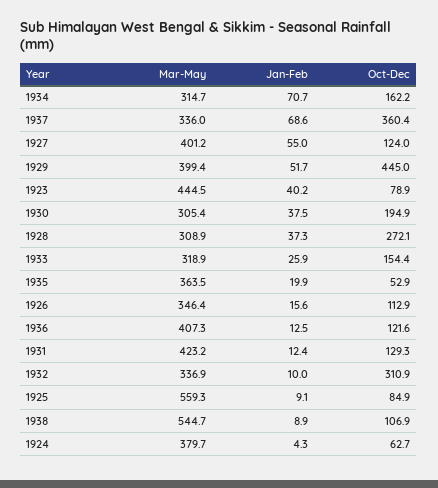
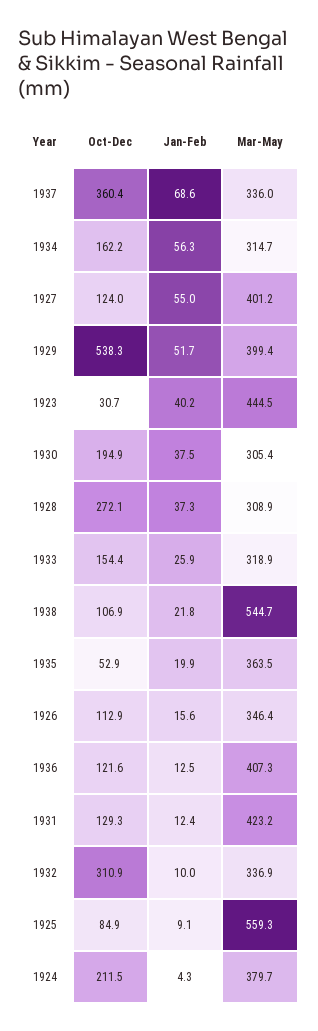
Jan-Feb, 1934: 70.7 -> 56.3
Oct-Dec, 1929: 445 -> 538.3
Oct-Dec, 1923: 78.9 -> 30.7
Jan-Feb, 1938: 8.9 -> 21.8
Oct-Dec, 1924: 62.7 -> 211.5

